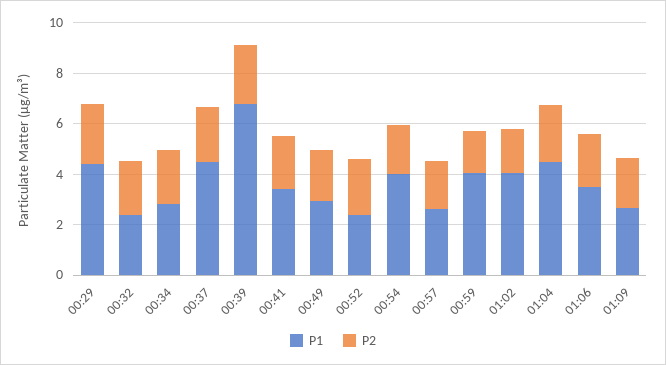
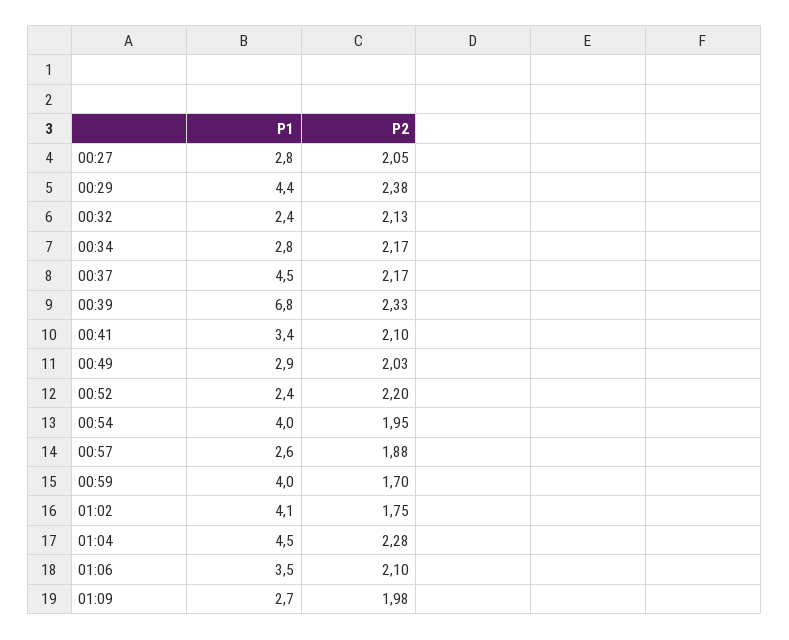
P1, 00:27: none -> 2.8
P2, 00:27: none -> 2.05

